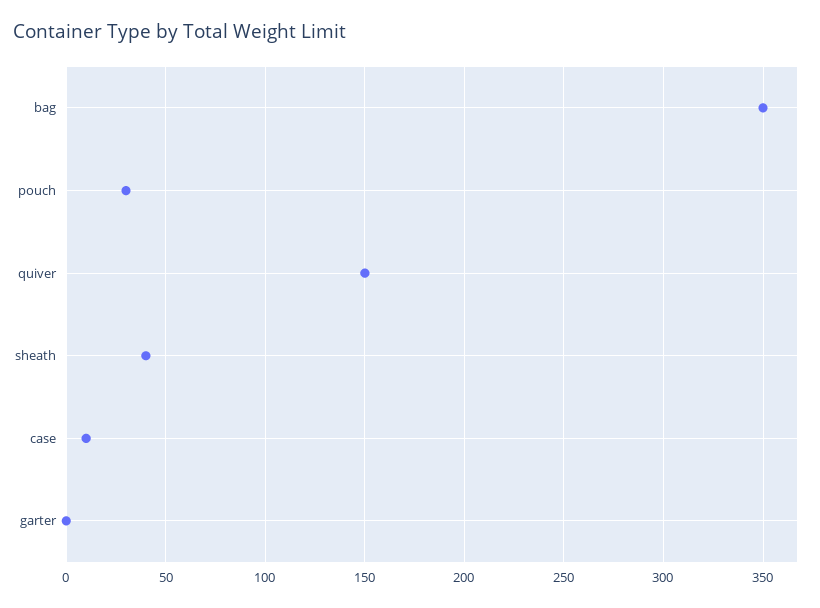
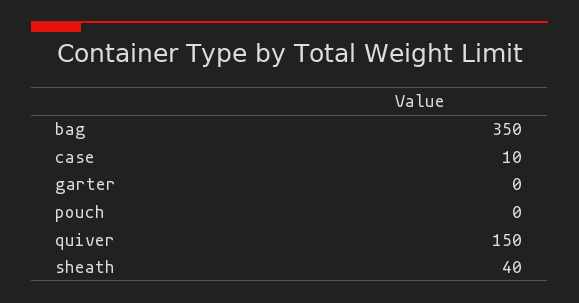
pouch: 30 -> 0

